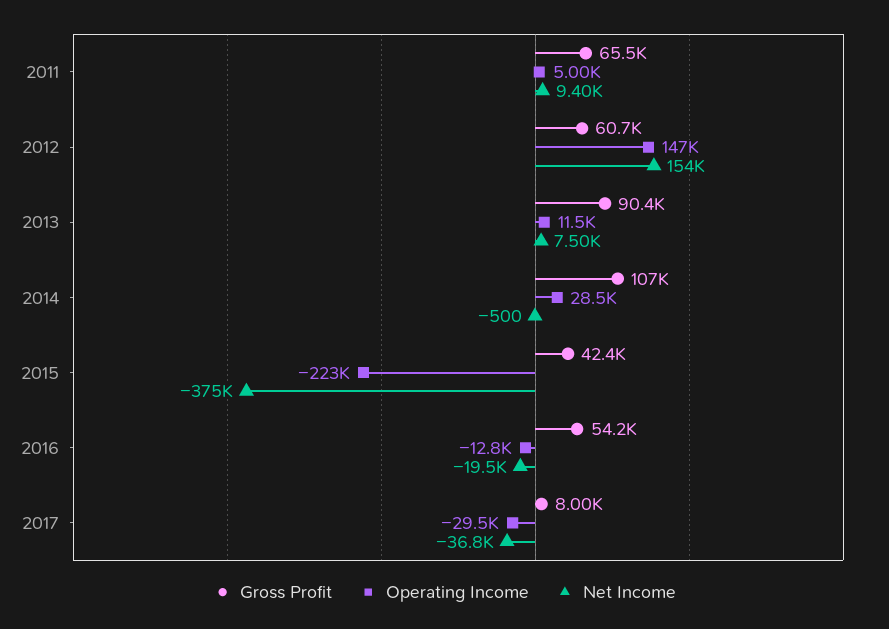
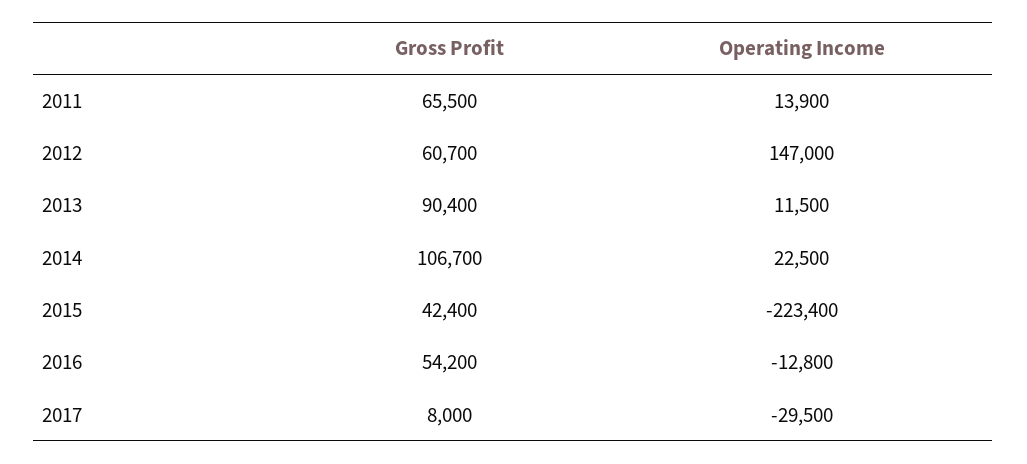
Operating Income, 2011: 5000 -> 13900
Net Income, 2011: 9400 -> none
Net Income, 2012: 154000 -> none
Net Income, 2013: 7500 -> none
Operating Income, 2014: 28500 -> 22500
Net Income, 2014: -500 -> none
Net Income, 2015: -375000 -> none
Net Income, 2016: -19500 -> none
Net Income, 2017: -36800 -> none

